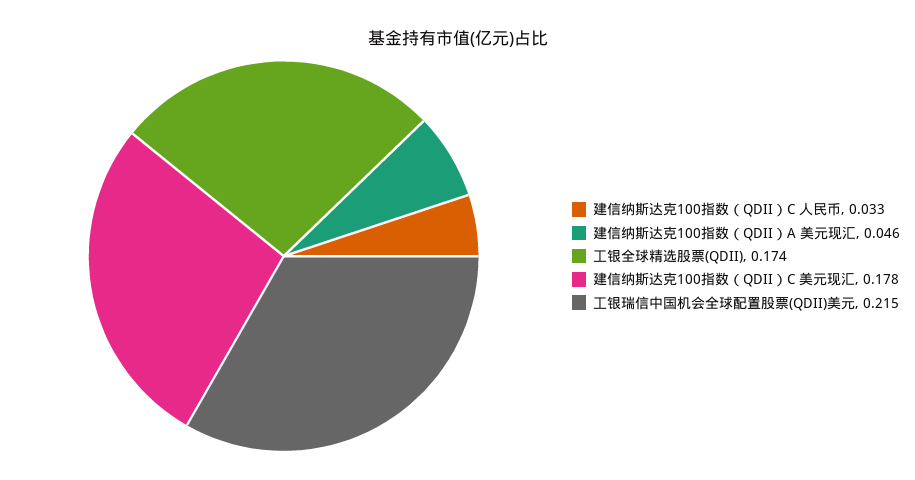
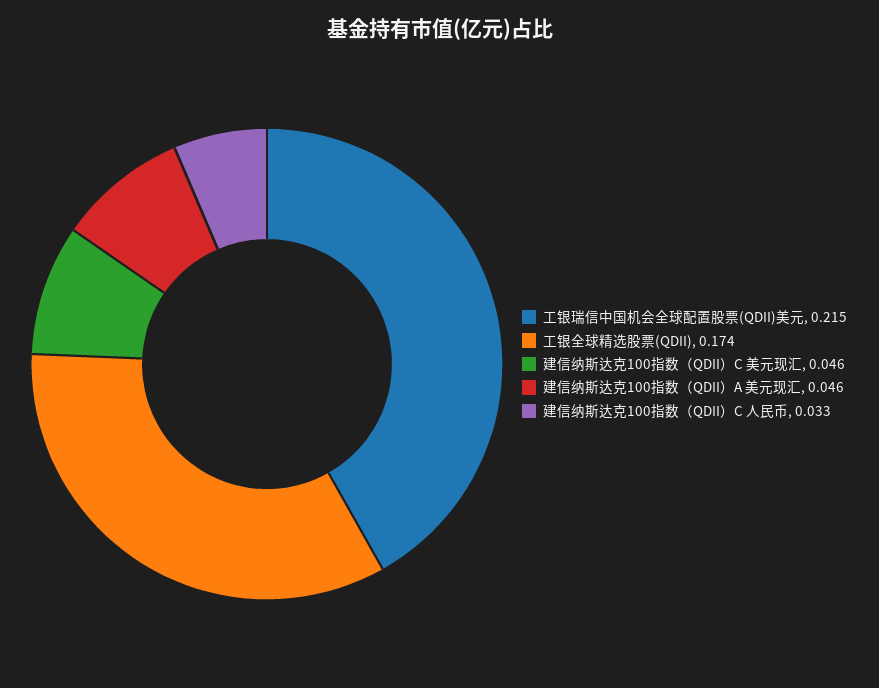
建信纳斯达克100指数（QDII）C 美元现汇: 0.178 -> 0.046

